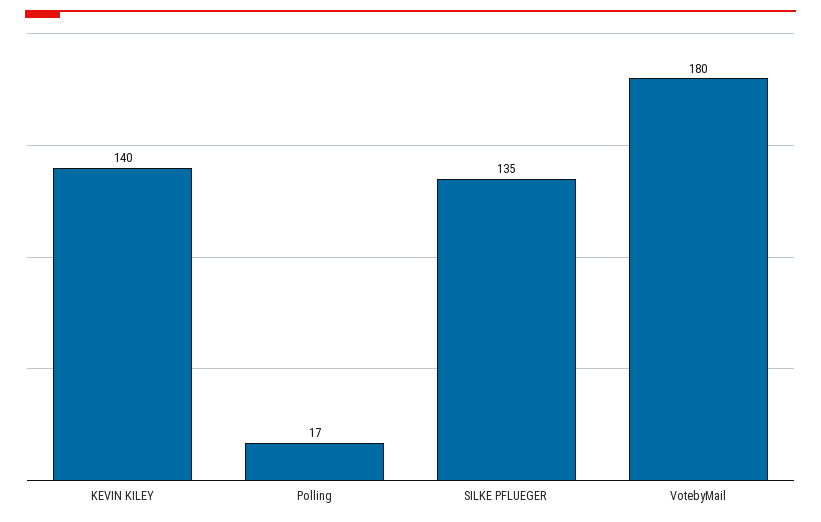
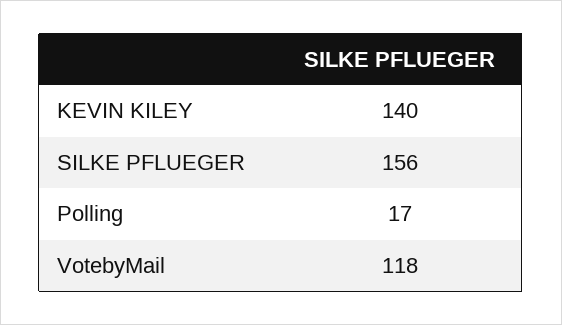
SILKE PFLUEGER: 135 -> 156
VotebyMail: 180 -> 118

